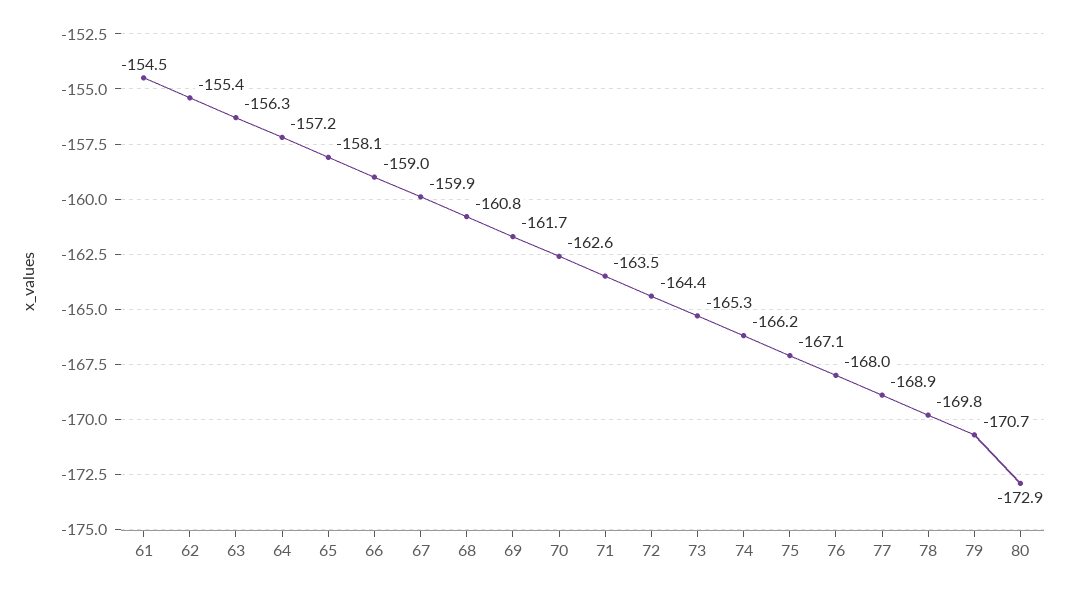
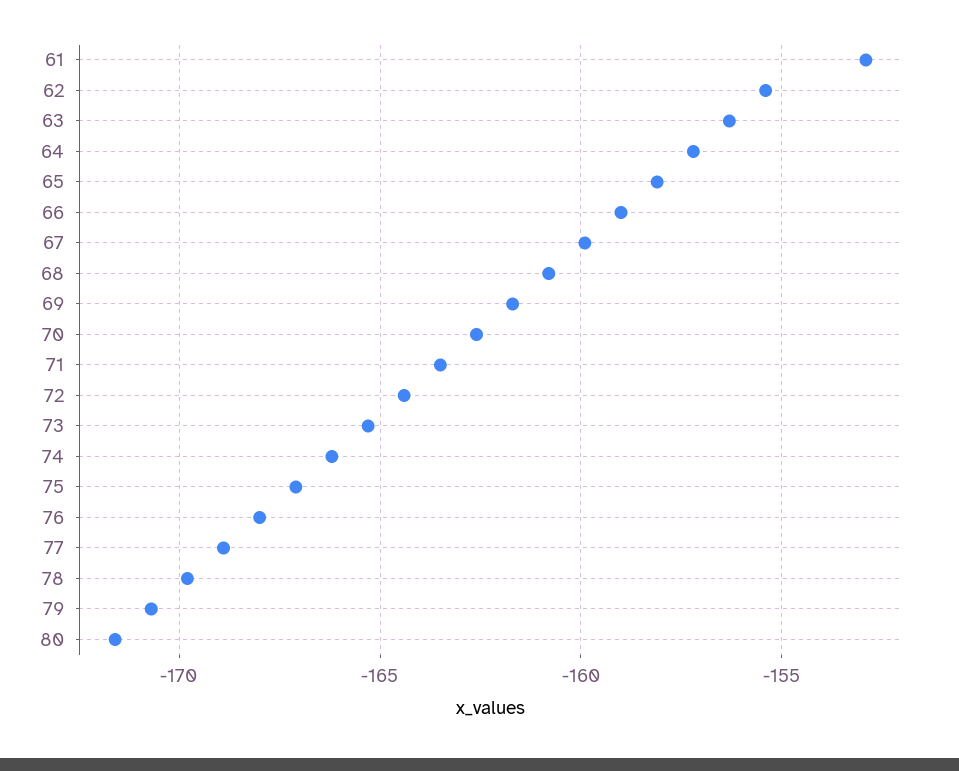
61: -154.5 -> -153
80: -172.9 -> -171.5

